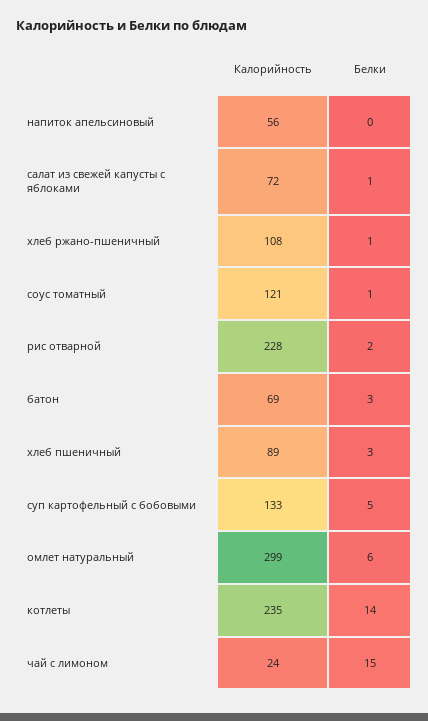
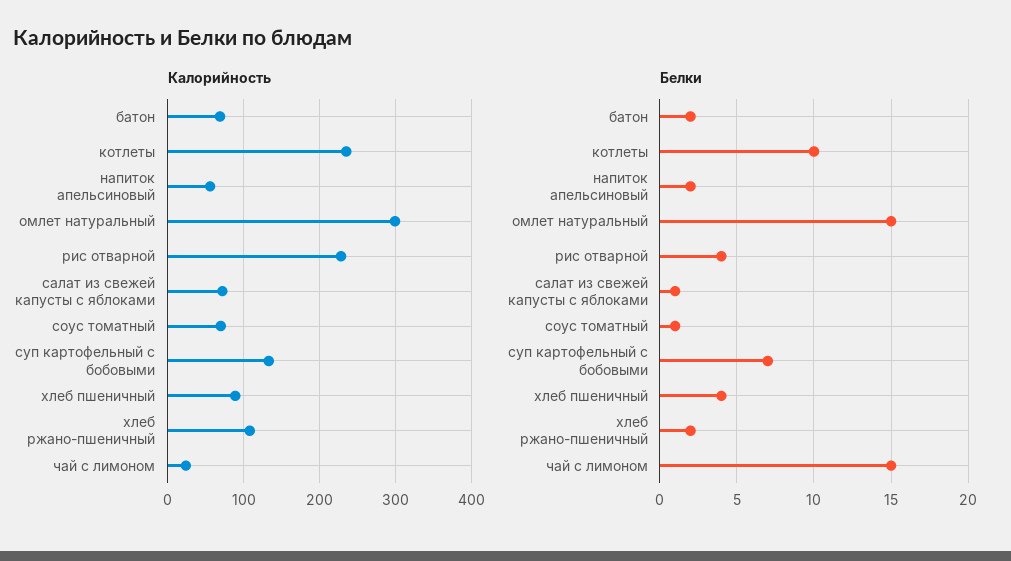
Белки, напиток апельсиновый: 0 -> 2
Белки, хлеб ржано-пшеничный: 1 -> 2
Калорийность, соус томатный: 121 -> 70
Белки, рис отварной: 2 -> 4
Белки, батон: 3 -> 2
Белки, хлеб пшеничный: 3 -> 4
Белки, суп картофельный с бобовыми: 5 -> 7
Белки, омлет натуральный: 6 -> 15
Белки, котлеты: 14 -> 10

